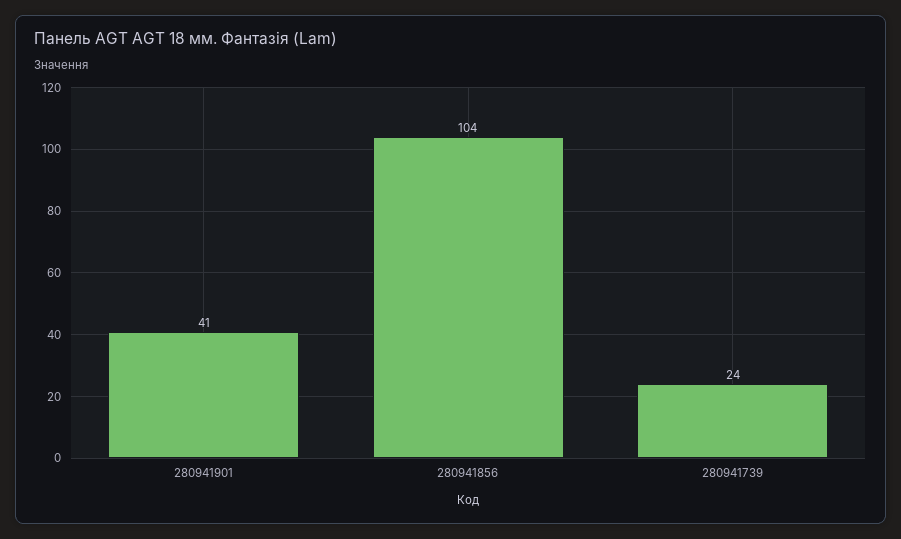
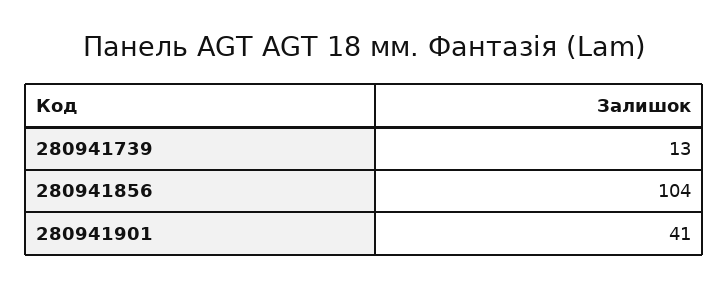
280941739: 24 -> 13

